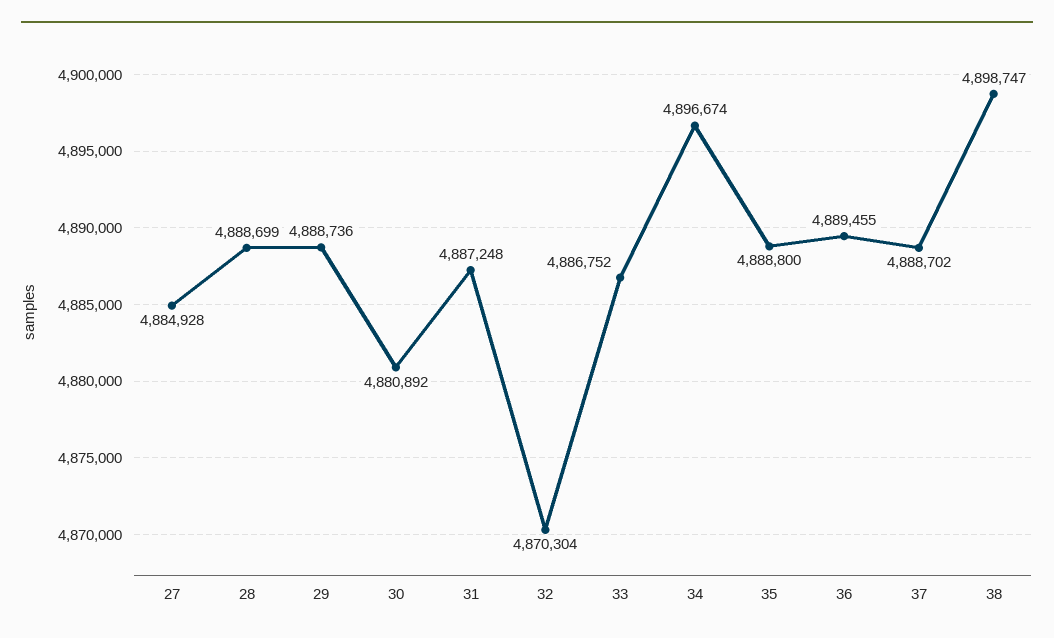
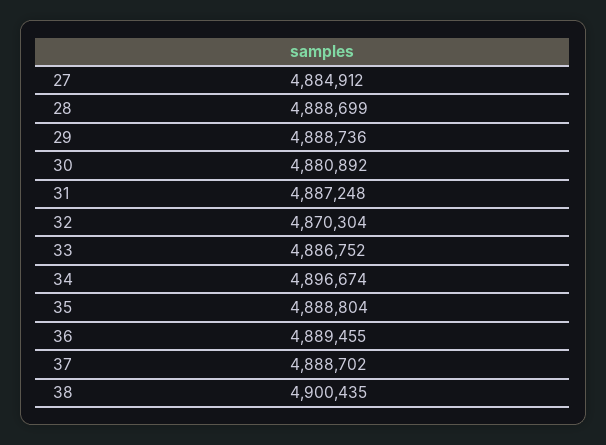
27: 4884928 -> 4884912
35: 4888800 -> 4888804
38: 4898747 -> 4900435

